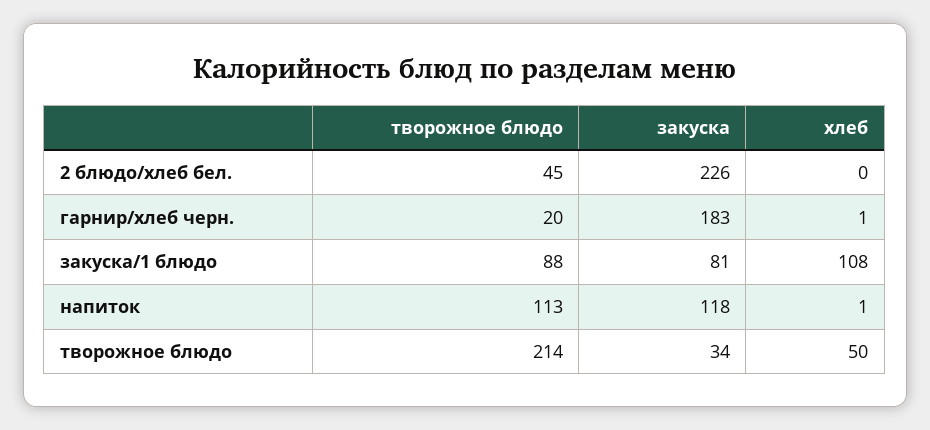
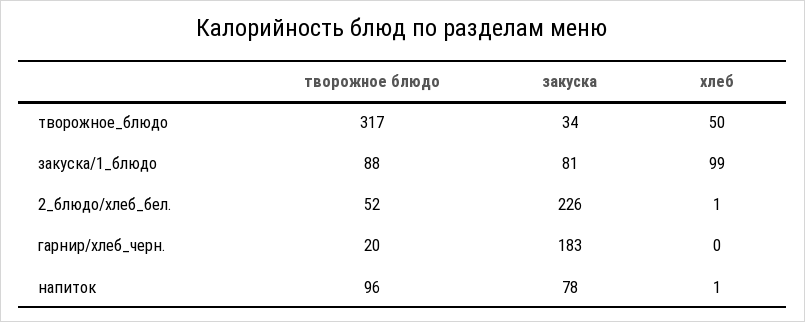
творожное блюдо, 2 блюдо/хлеб бел.: 45 -> 52
хлеб, 2 блюдо/хлеб бел.: 0 -> 1
хлеб, гарнир/хлеб черн.: 1 -> 0
хлеб, закуска/1 блюдо: 108 -> 99
творожное блюдо, напиток: 113 -> 96
закуска, напиток: 118 -> 78
творожное блюдо, творожное блюдо: 214 -> 317

